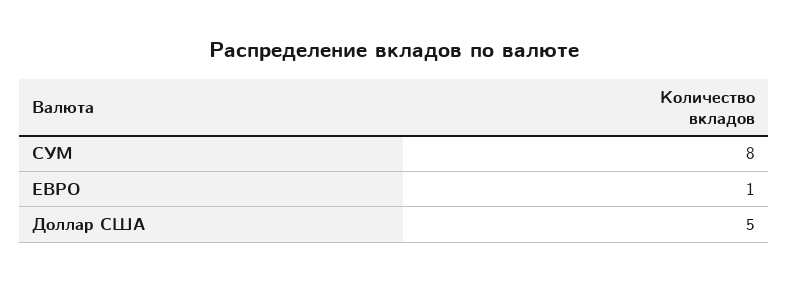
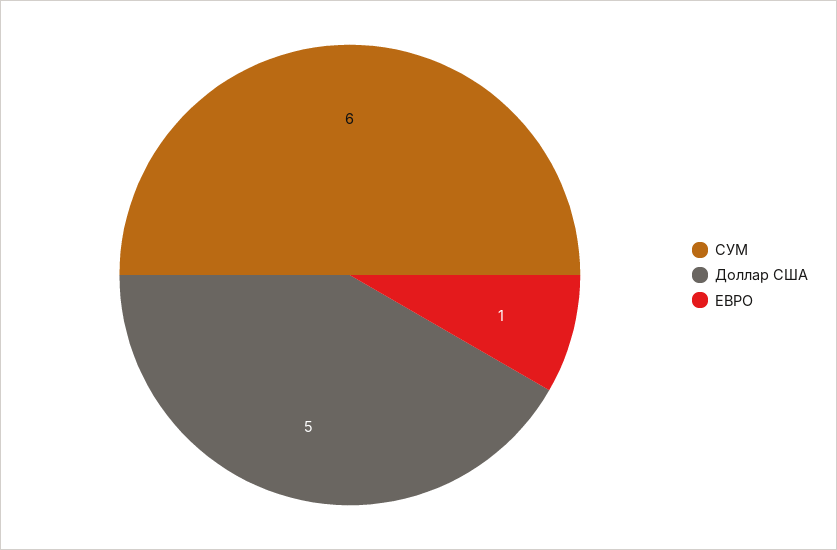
СУМ: 8 -> 6

